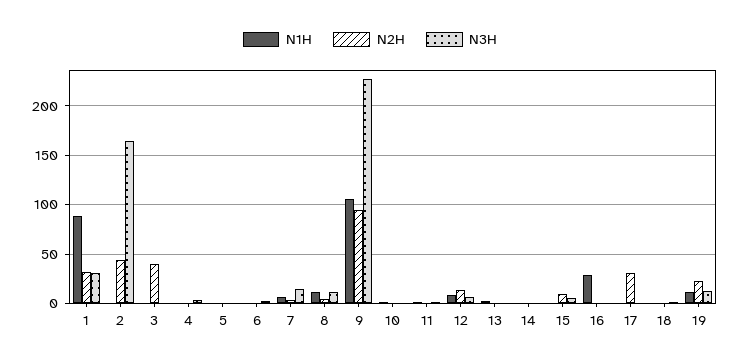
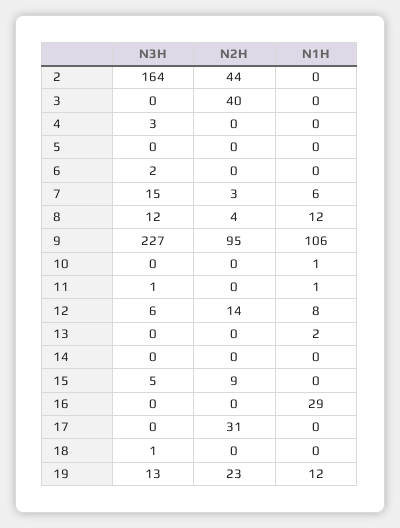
N1H, 1: 90 -> none
N2H, 1: 30 -> none
N3H, 1: 30 -> none

